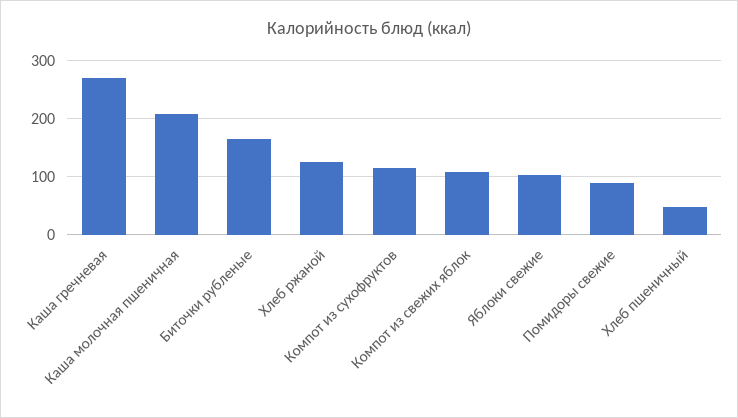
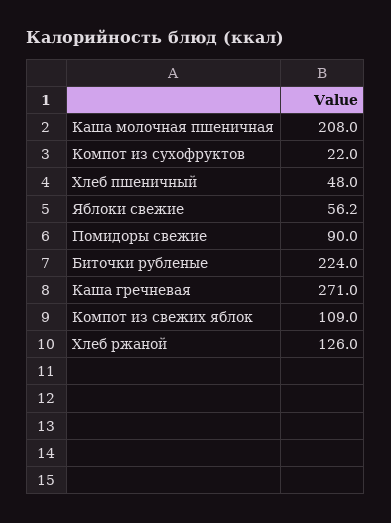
Биточки рубленые: 160 -> 224
Компот из сухофруктов: 120 -> 22
Яблоки свежие: 100 -> 56.2

